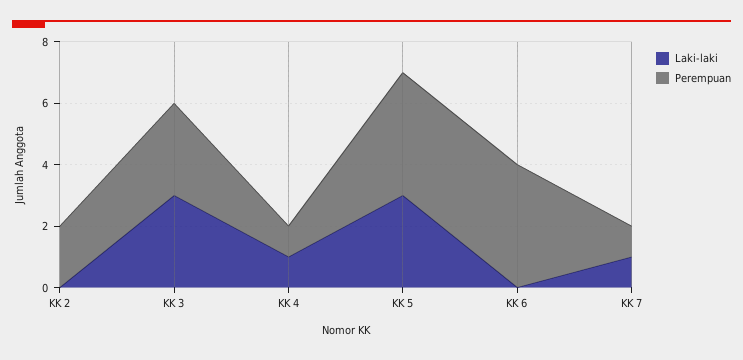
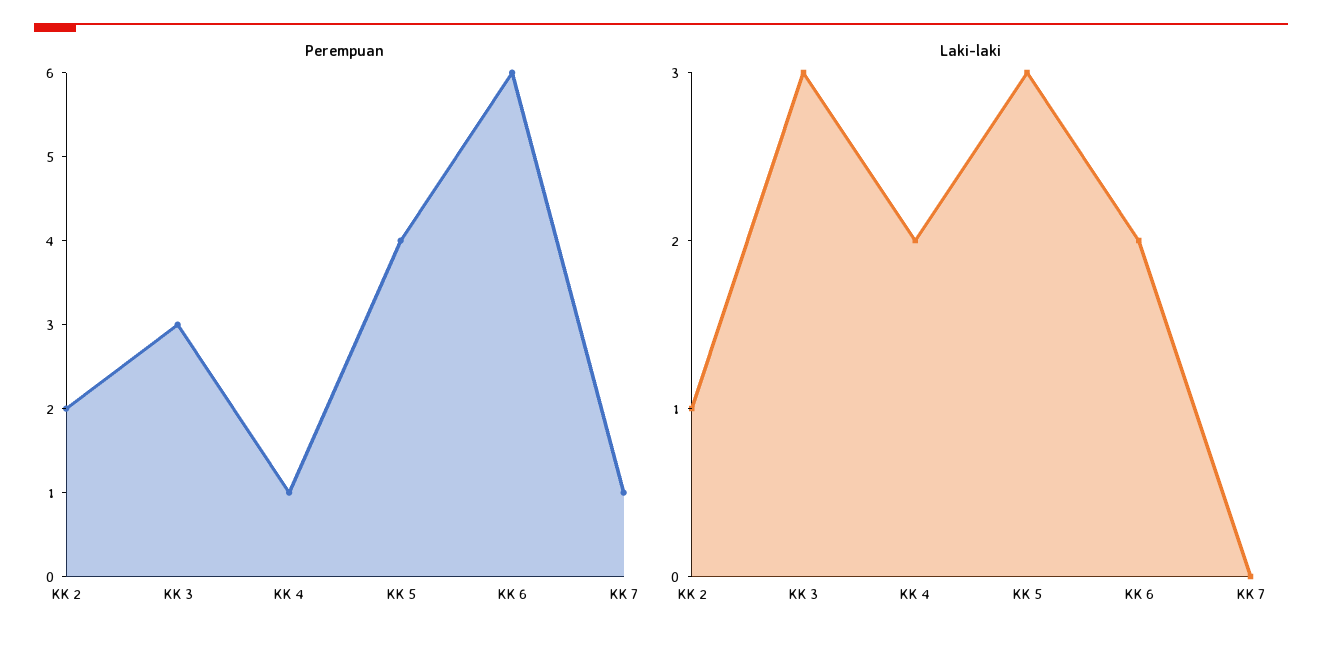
Laki-laki, KK 2: 0 -> 1
Laki-laki, KK 4: 1 -> 2
Laki-laki, KK 6: 0 -> 2
Perempuan, KK 6: 4 -> 6
Laki-laki, KK 7: 1 -> 0

